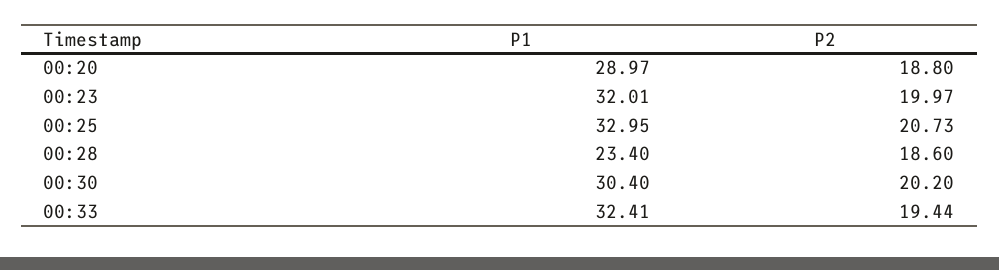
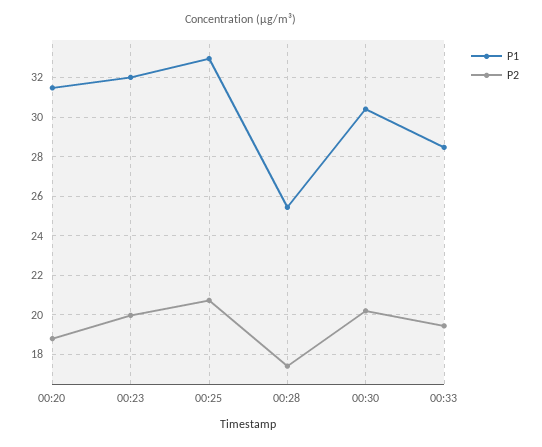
P1, 00:20: 28.97 -> 31.5
P1, 00:28: 23.4 -> 25.5
P2, 00:28: 18.6 -> 17.5
P1, 00:33: 32.41 -> 28.5

